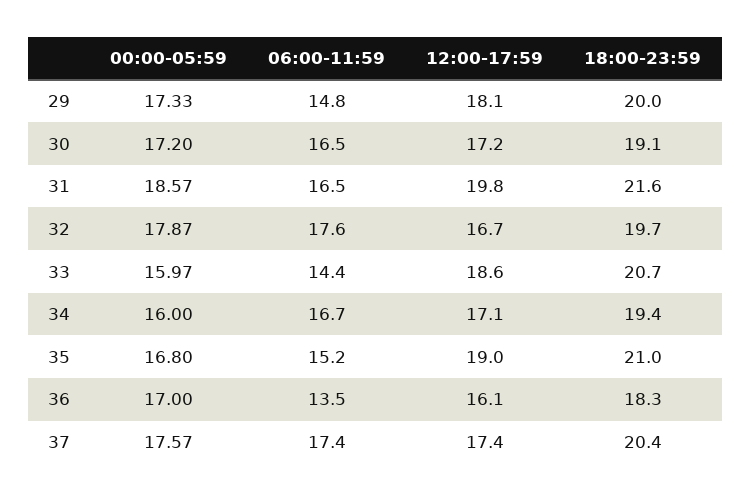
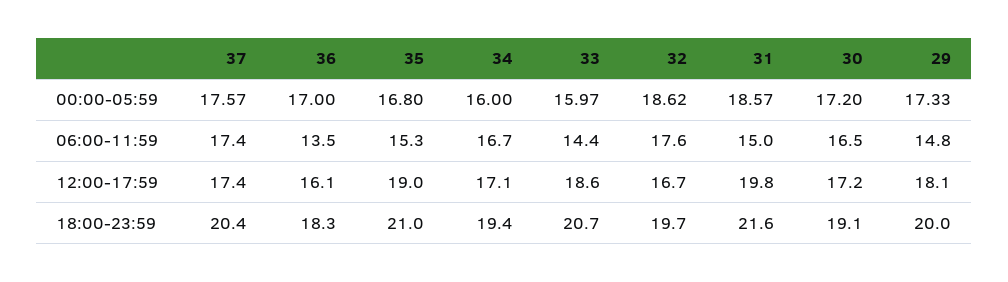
06:00-11:59, 31: 16.5 -> 15
00:00-05:59, 32: 17.87 -> 18.62
06:00-11:59, 35: 15.2 -> 15.3

